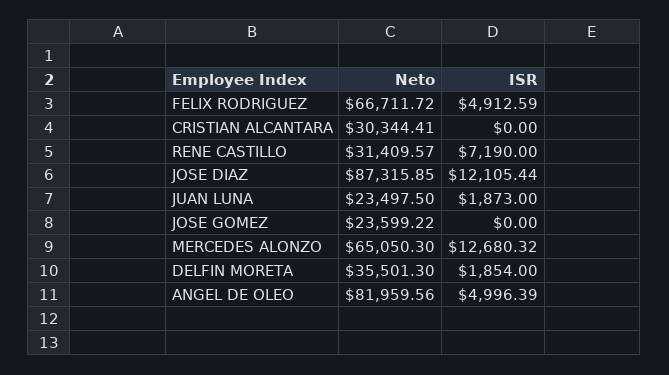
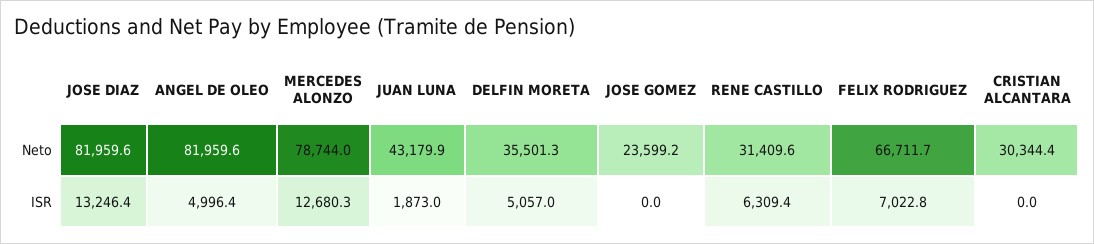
ISR, FELIX RODRIGUEZ: 4912.59 -> 7022.8
ISR, RENE CASTILLO: 7190 -> 6309.4
Neto, JOSE DIAZ: 87315.85 -> 81959.6
ISR, JOSE DIAZ: 12105.44 -> 13246.4
Neto, JUAN LUNA: 23497.5 -> 43179.9
Neto, MERCEDES ALONZO: 65050.3 -> 78744
ISR, DELFIN MORETA: 1854 -> 5057

